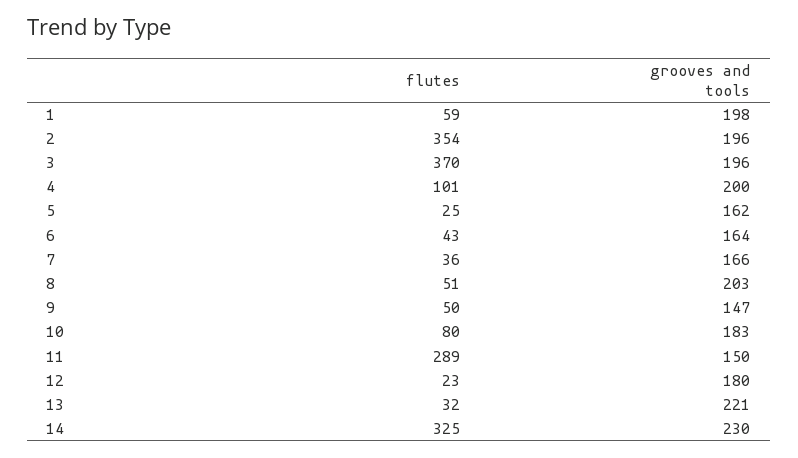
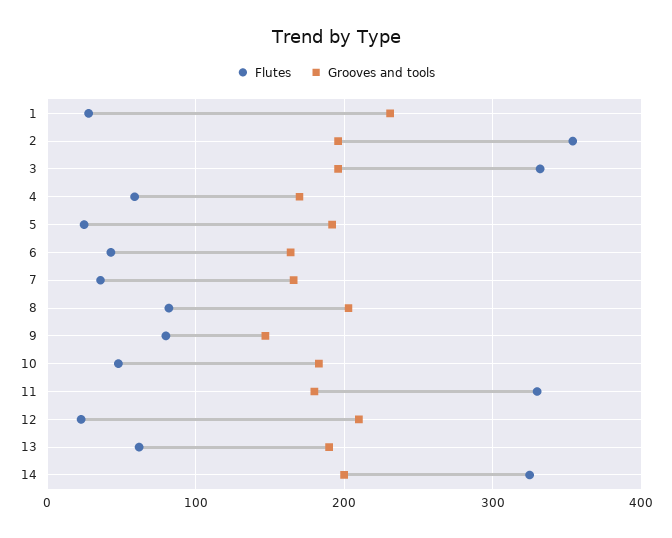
flutes, 1: 59 -> 30
grooves and tools, 1: 198 -> 230
flutes, 3: 370 -> 330
flutes, 4: 101 -> 60
grooves and tools, 4: 200 -> 170
grooves and tools, 5: 162 -> 190
flutes, 8: 51 -> 80
flutes, 9: 50 -> 80
flutes, 10: 80 -> 50
flutes, 11: 289 -> 330
grooves and tools, 11: 150 -> 180
grooves and tools, 12: 180 -> 210
flutes, 13: 32 -> 60
grooves and tools, 13: 221 -> 190
grooves and tools, 14: 230 -> 200

